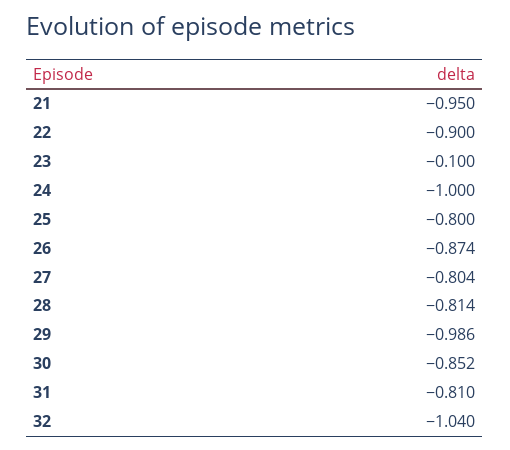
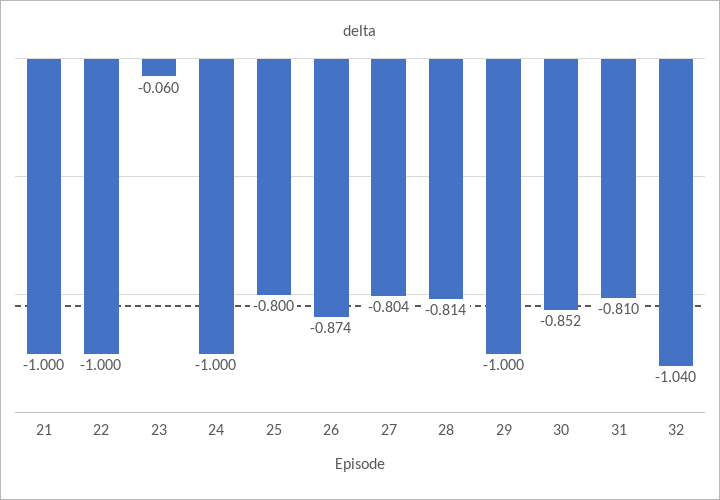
21: -0.95 -> -1
22: -0.9 -> -1
23: -0.1 -> -0.06
29: -0.986 -> -1

